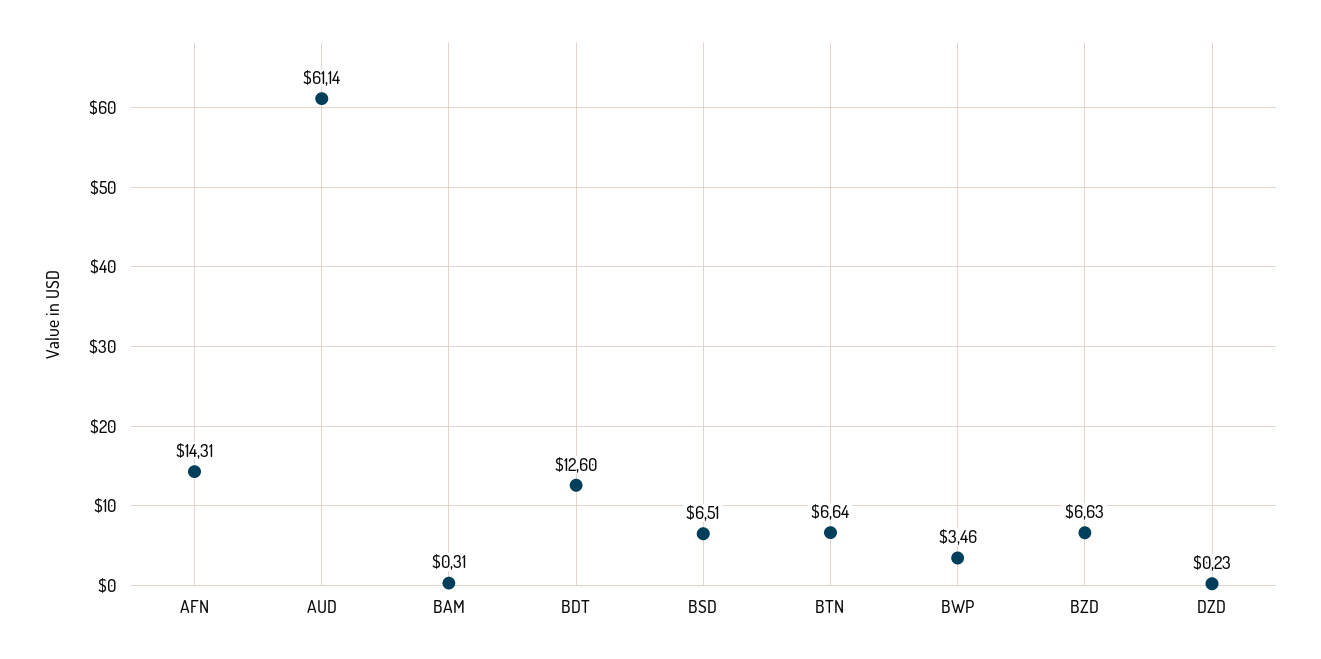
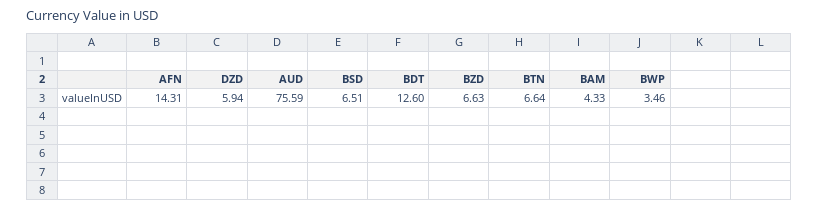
AUD: 61.14 -> 75.59
BAM: 0.31 -> 4.33
DZD: 0.23 -> 5.94

